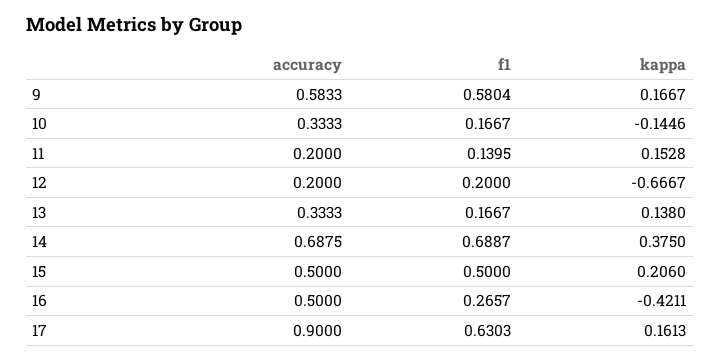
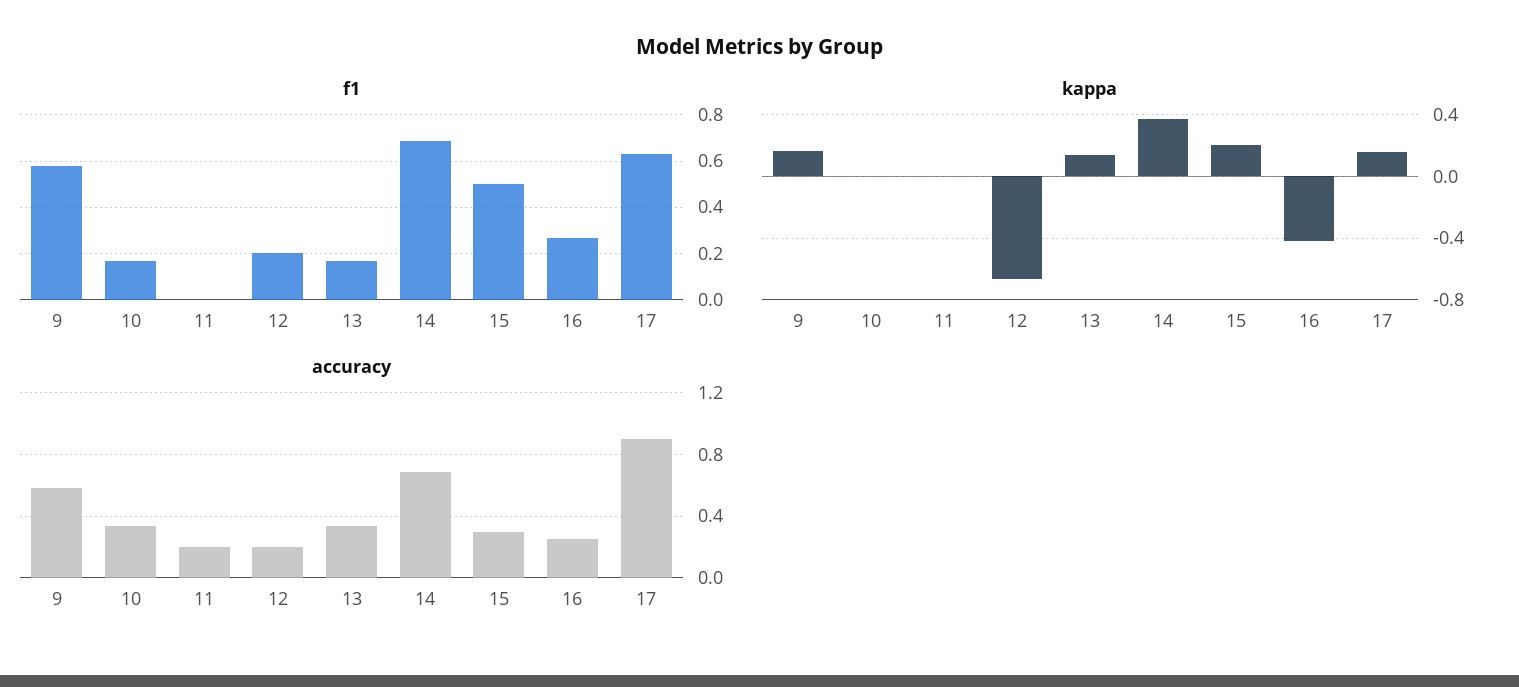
kappa, 10: -0.1446 -> 0
f1, 11: 0.1395 -> 0
kappa, 11: 0.1528 -> 0
accuracy, 15: 0.5 -> 0.3
accuracy, 16: 0.5 -> 0.25

